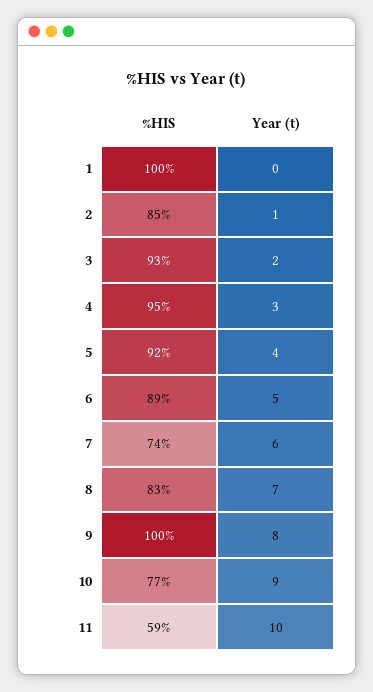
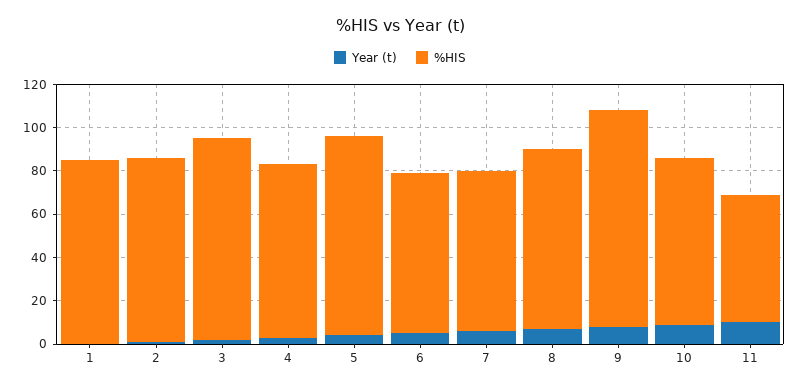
%HIS, 1: 100 -> 85
%HIS, 4: 95 -> 80
%HIS, 6: 89 -> 75

